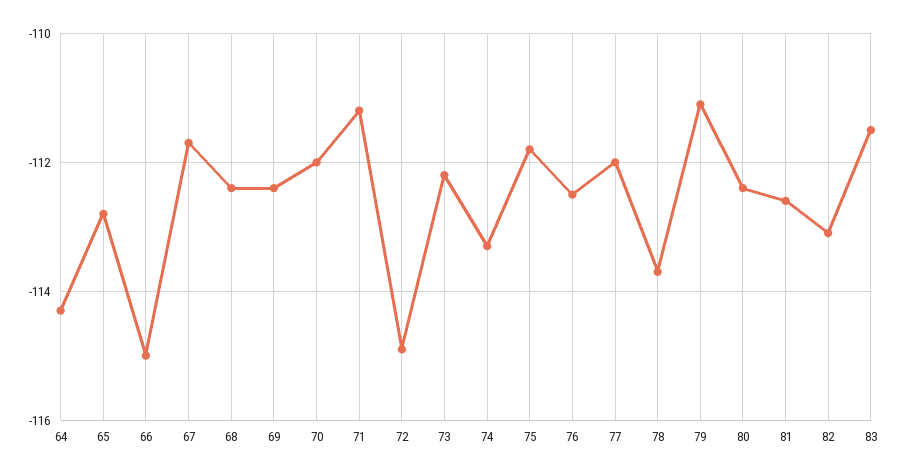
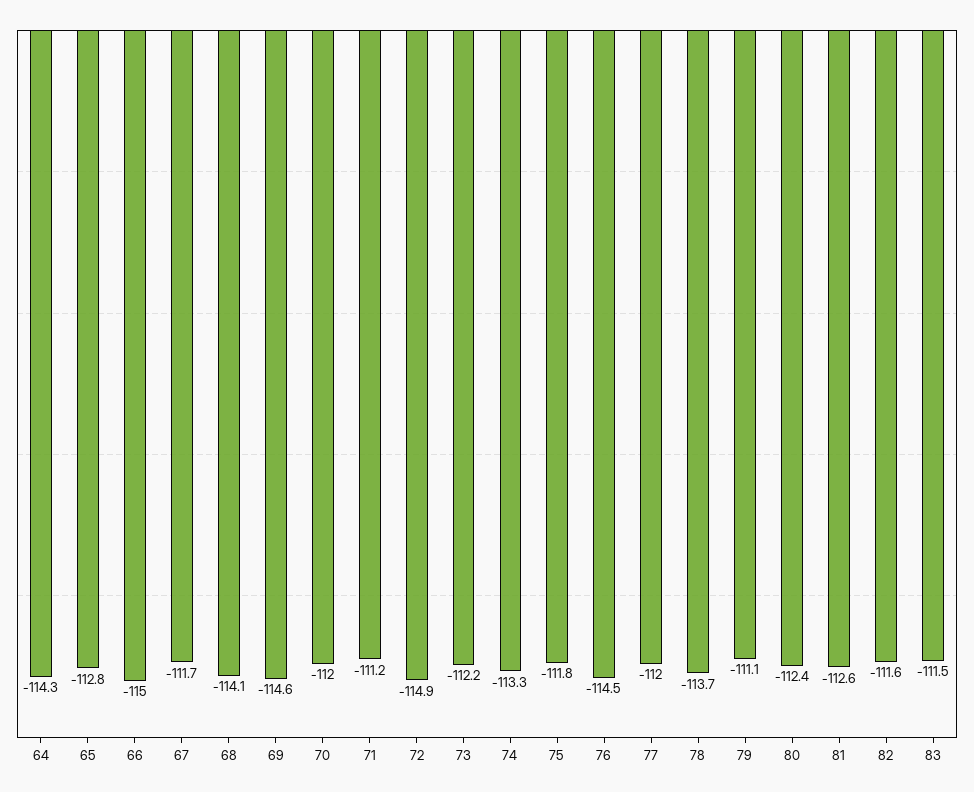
68: -112.5 -> -114.1
69: -112.5 -> -114.6
76: -112.5 -> -114.5
82: -113 -> -111.6

